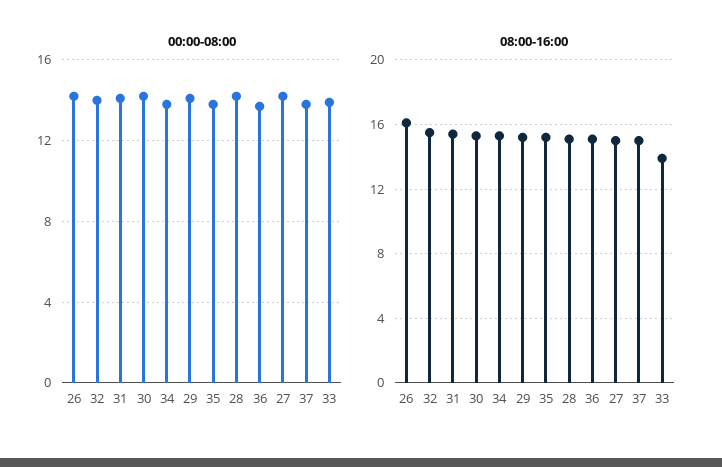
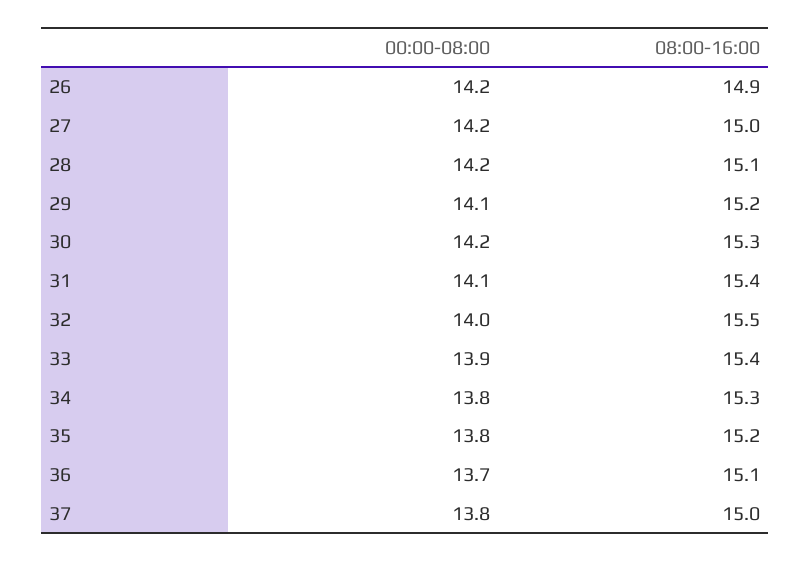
08:00-16:00, 26: 16 -> 14.9
08:00-16:00, 33: 14 -> 15.4

